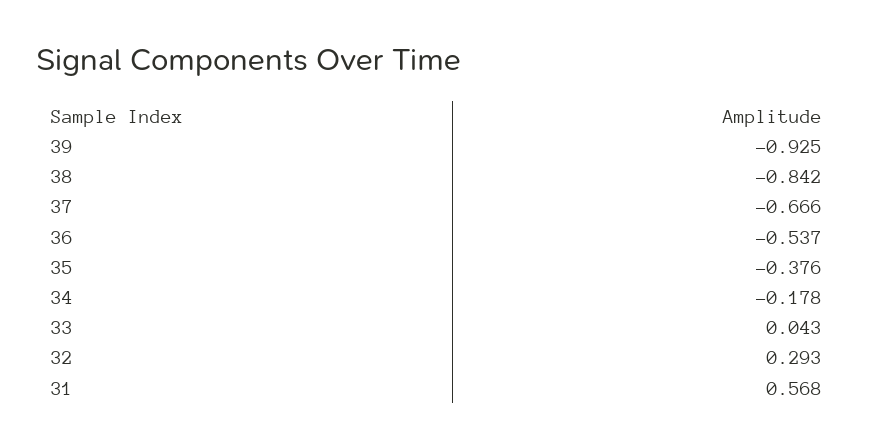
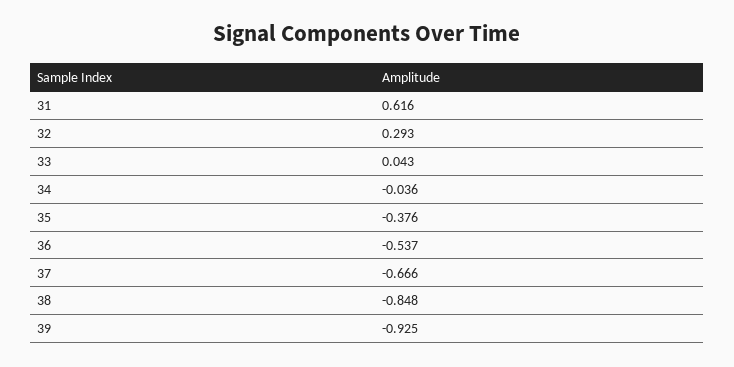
38: -0.842 -> -0.848
34: -0.178 -> -0.036
31: 0.568 -> 0.616

